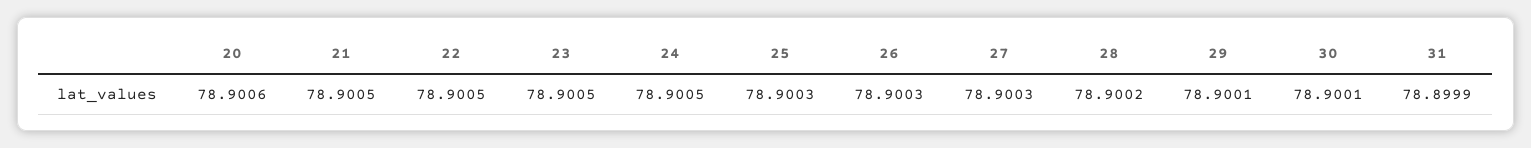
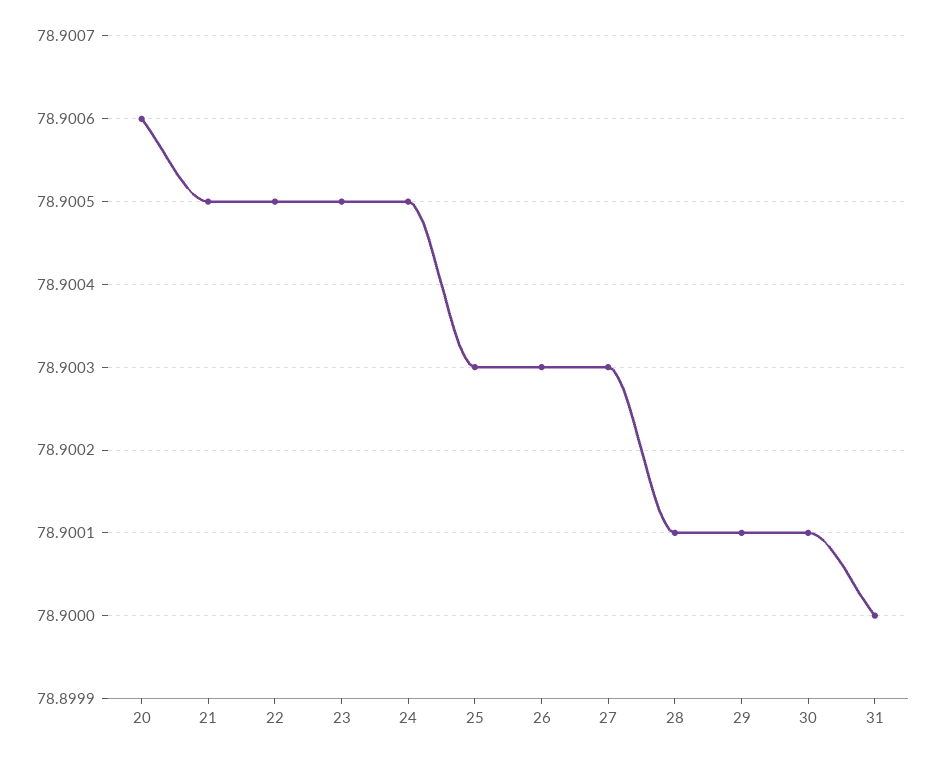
28: 78.9002 -> 78.9001
31: 78.8999 -> 78.9

